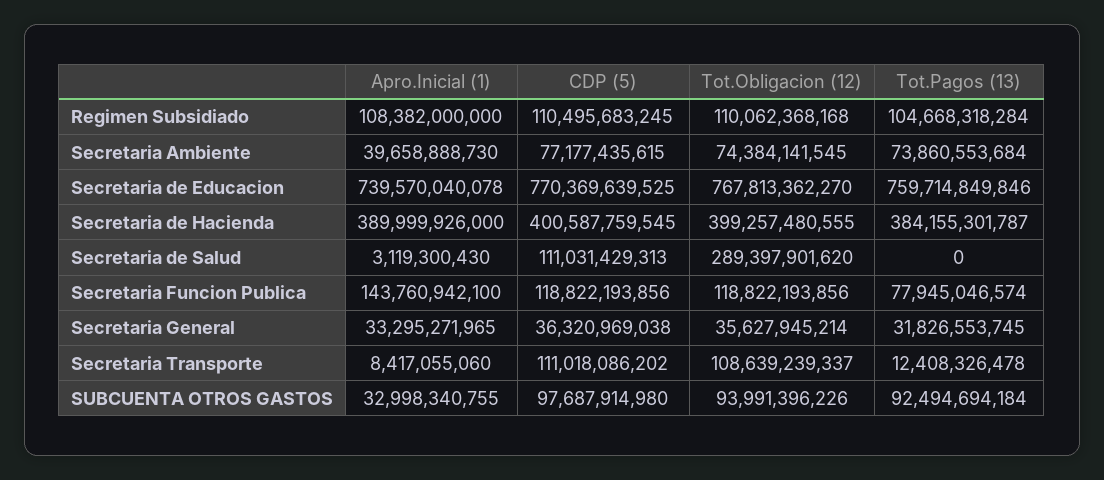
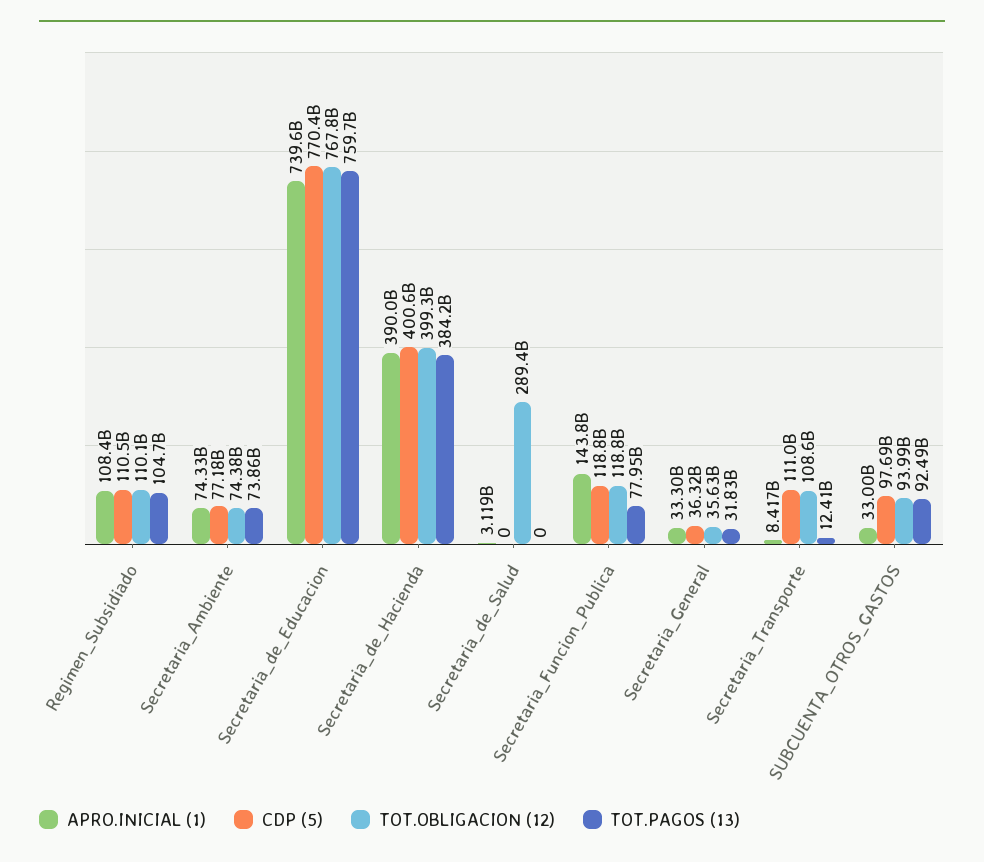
Apro.Inicial (1), Secretaria Ambiente: 39658888730 -> 74330000000
CDP (5), Secretaria de Salud: 111031429313 -> 0

